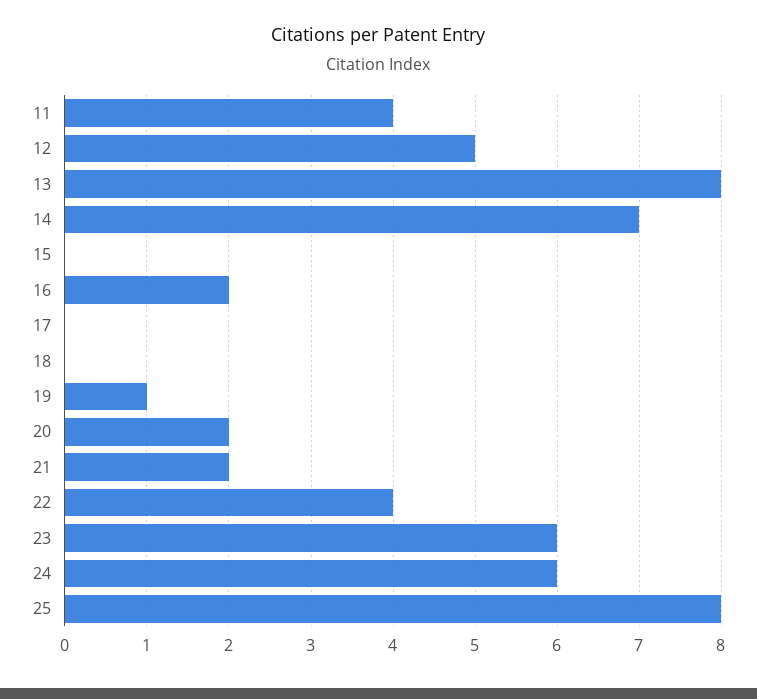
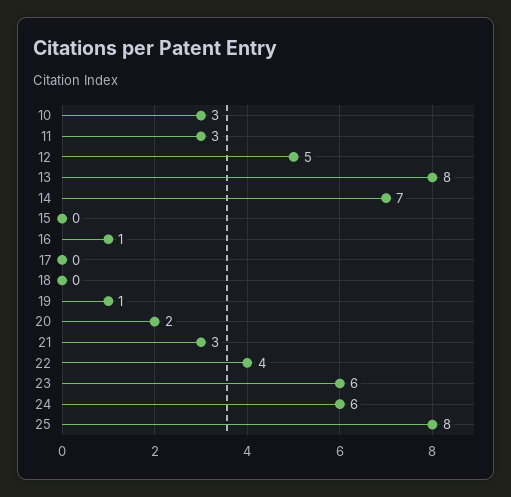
11: 4 -> 3
16: 2 -> 1
21: 2 -> 3
10: none -> 3

